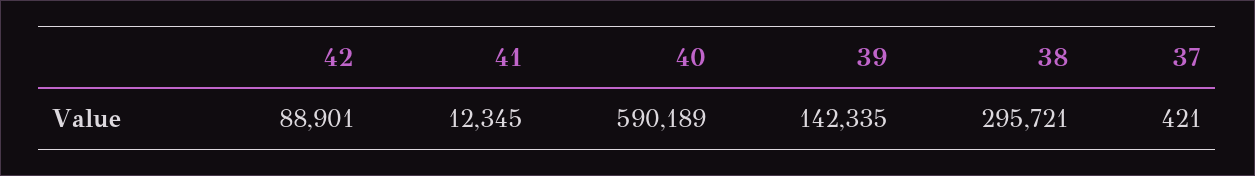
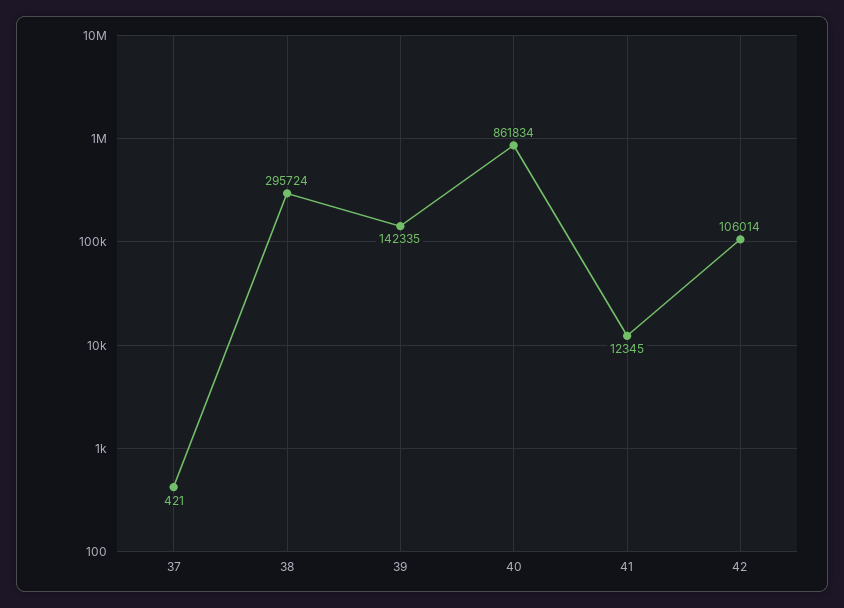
42: 88901 -> 106014
40: 590189 -> 861834
38: 295721 -> 295724

